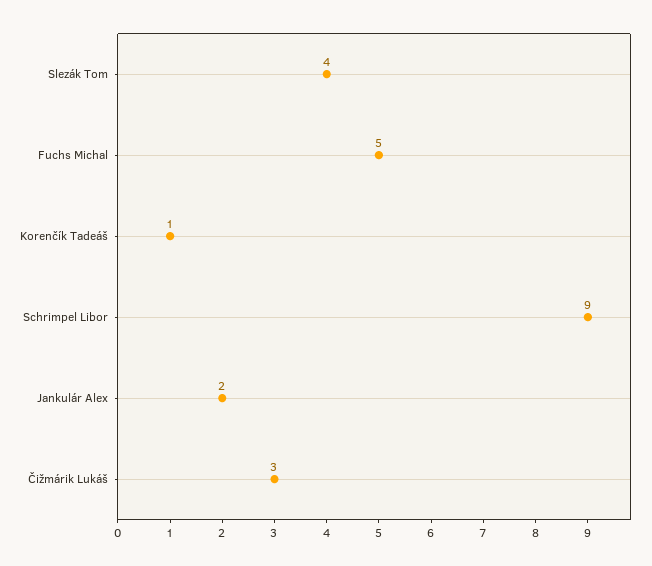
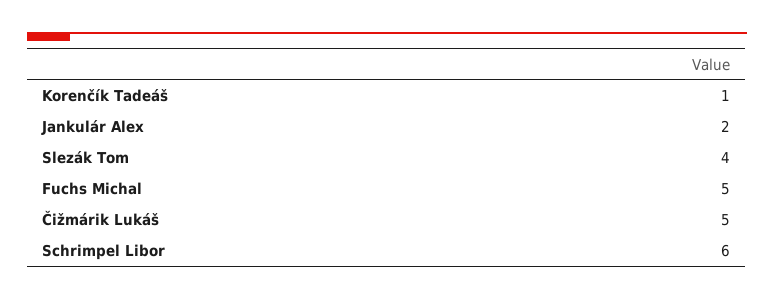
Schrimpel Libor: 9 -> 6
Čižmárik Lukáš: 3 -> 5

